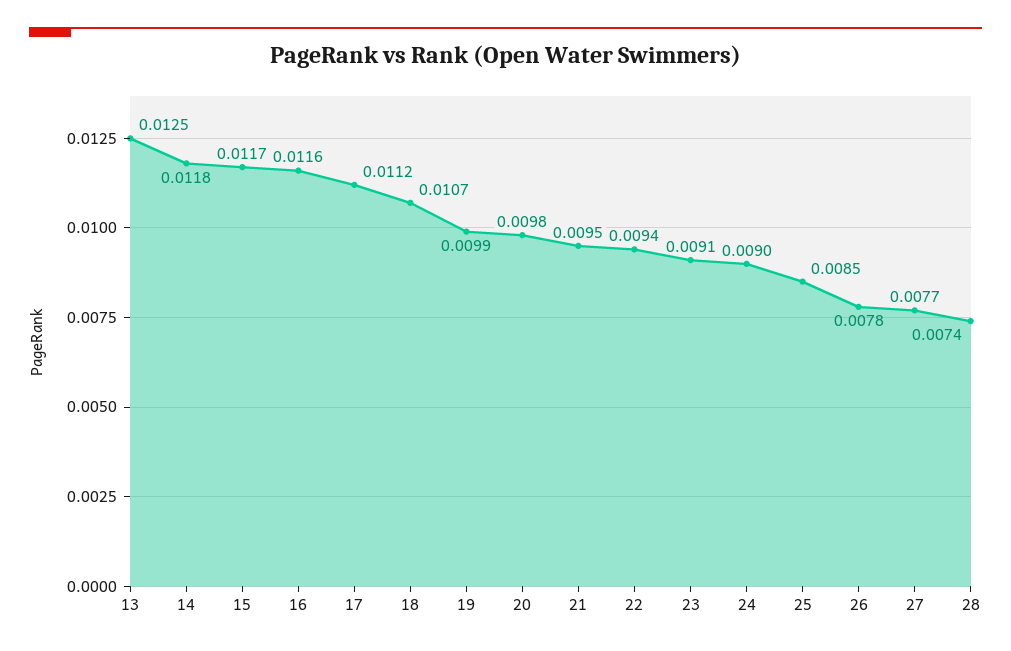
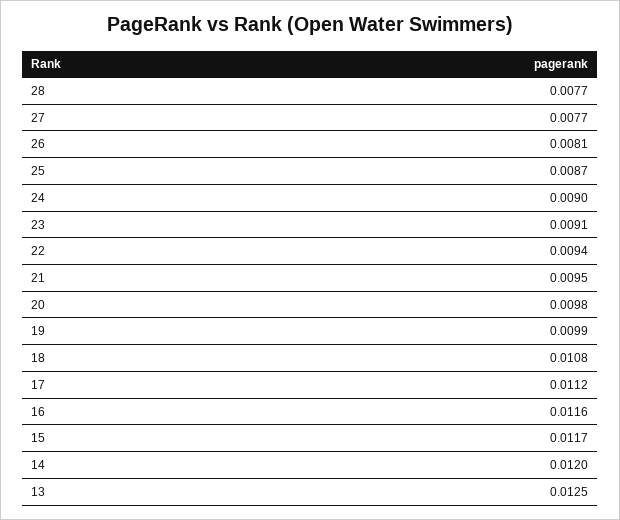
14: 0.0118 -> 0.012
18: 0.0107 -> 0.0108
25: 0.0085 -> 0.0087
26: 0.0078 -> 0.0081
28: 0.0074 -> 0.0077

